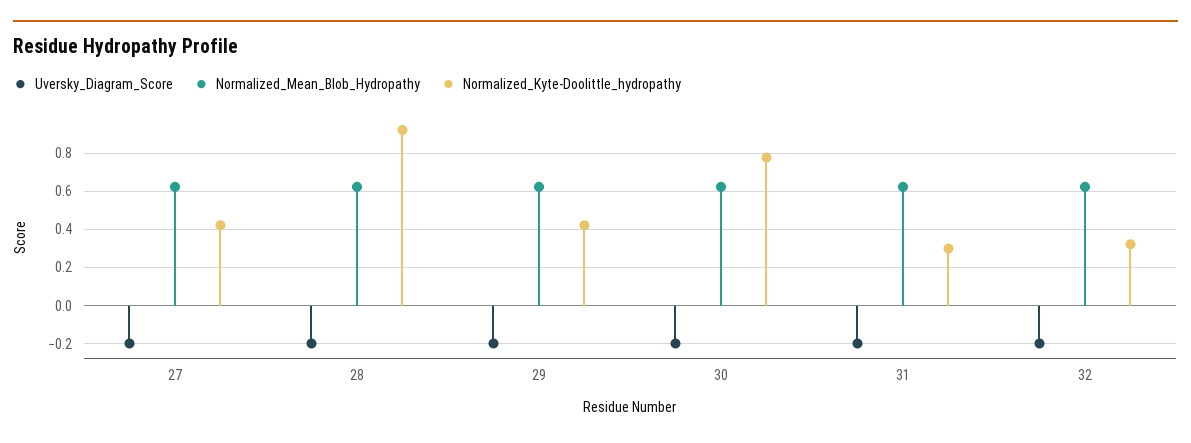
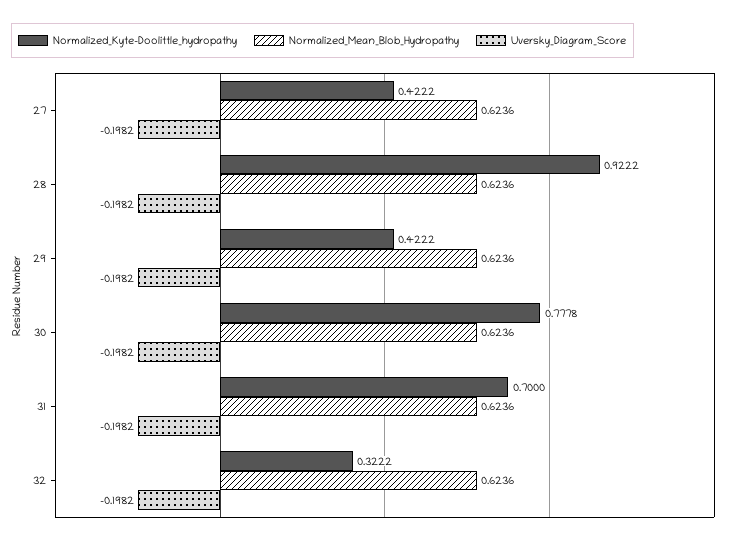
Normalized_Kyte-Doolittle_hydropathy, 31: 0.3 -> 0.7

